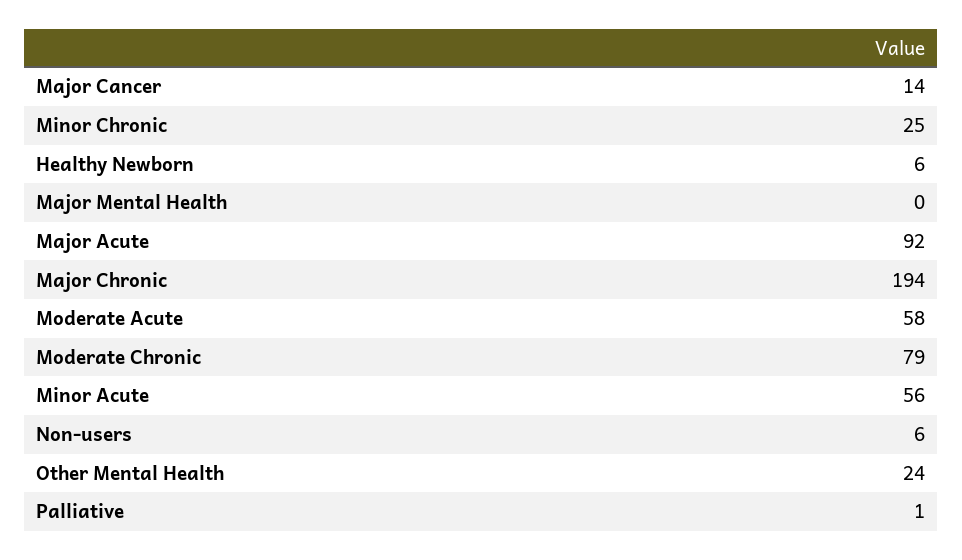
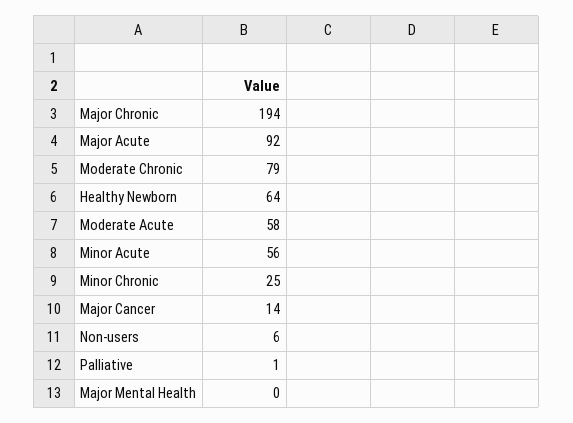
Healthy Newborn: 6 -> 64
Other Mental Health: 24 -> none

